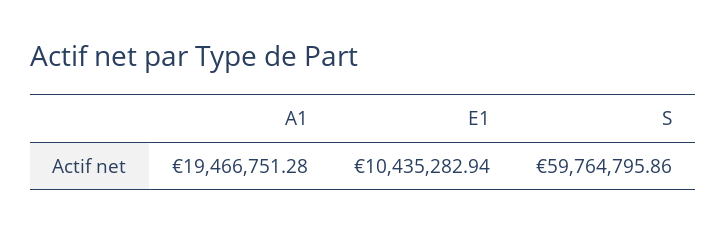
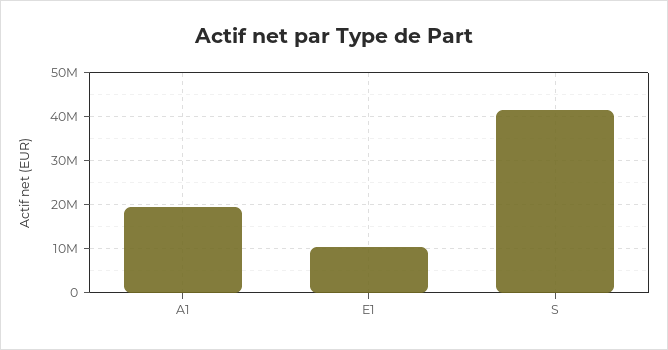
S: 59764795.86 -> 42000000

